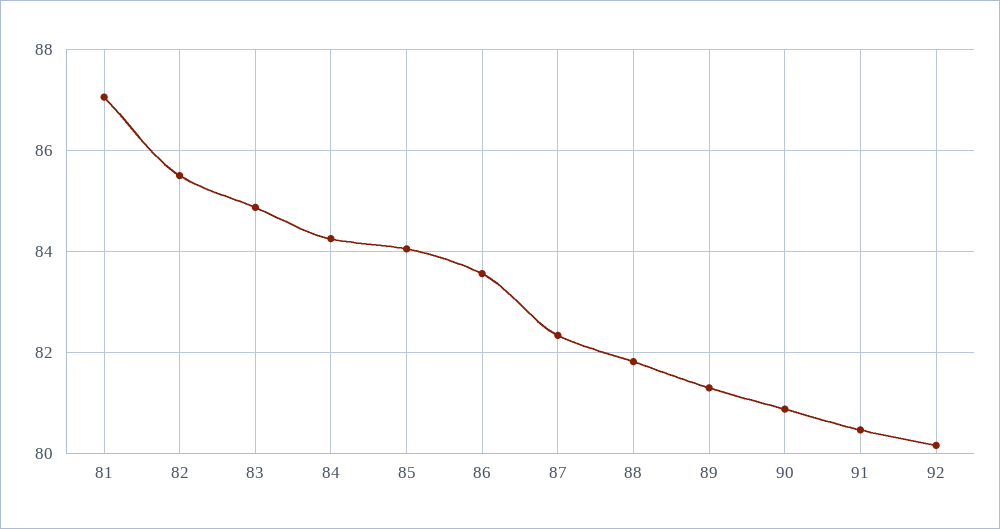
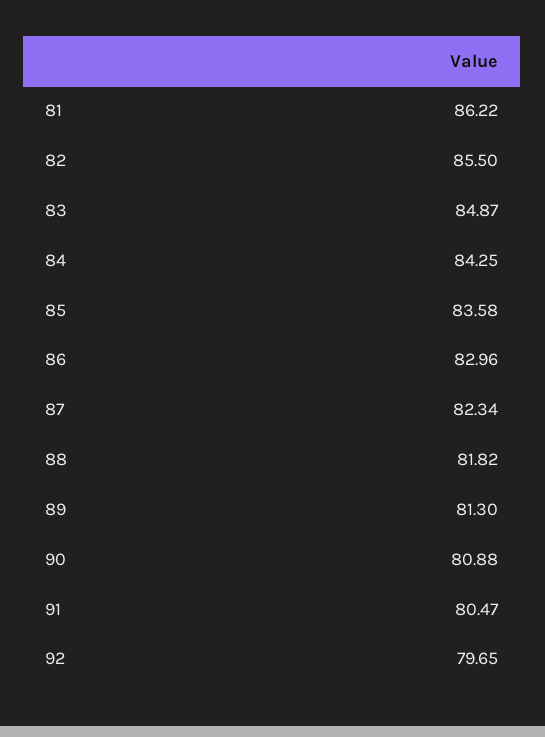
81: 87 -> 86.22
85: 84 -> 83.58
86: 83.6 -> 82.96
92: 80.2 -> 79.65

